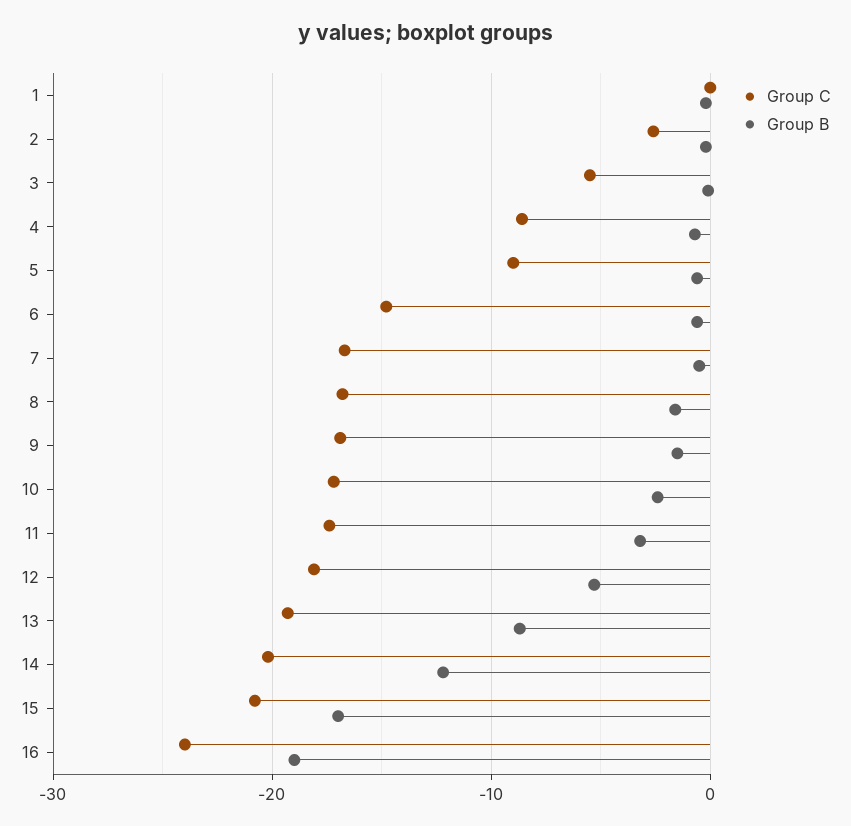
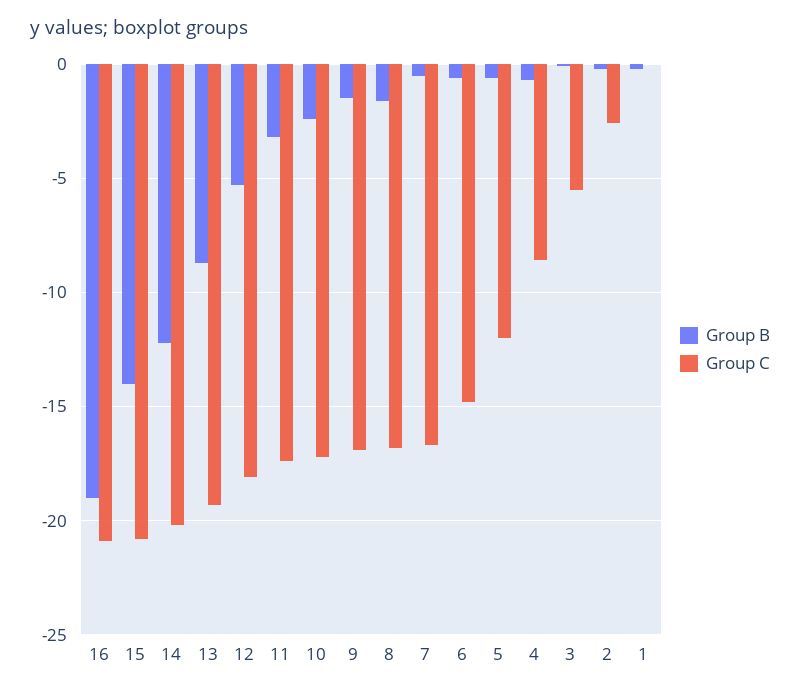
Group C, 5: -9 -> -12
Group B, 15: -17 -> -14
Group C, 16: -24 -> -21

